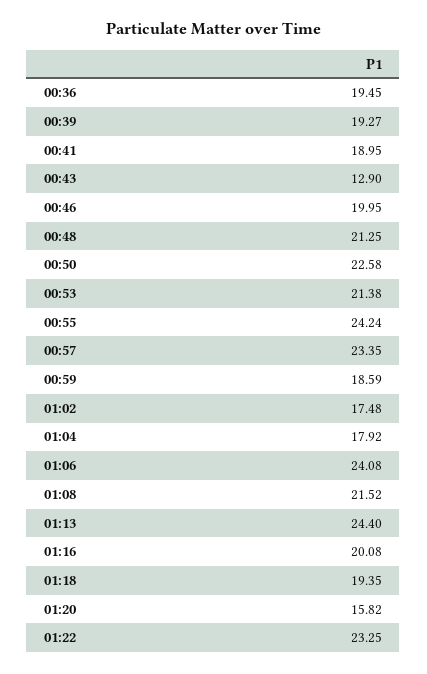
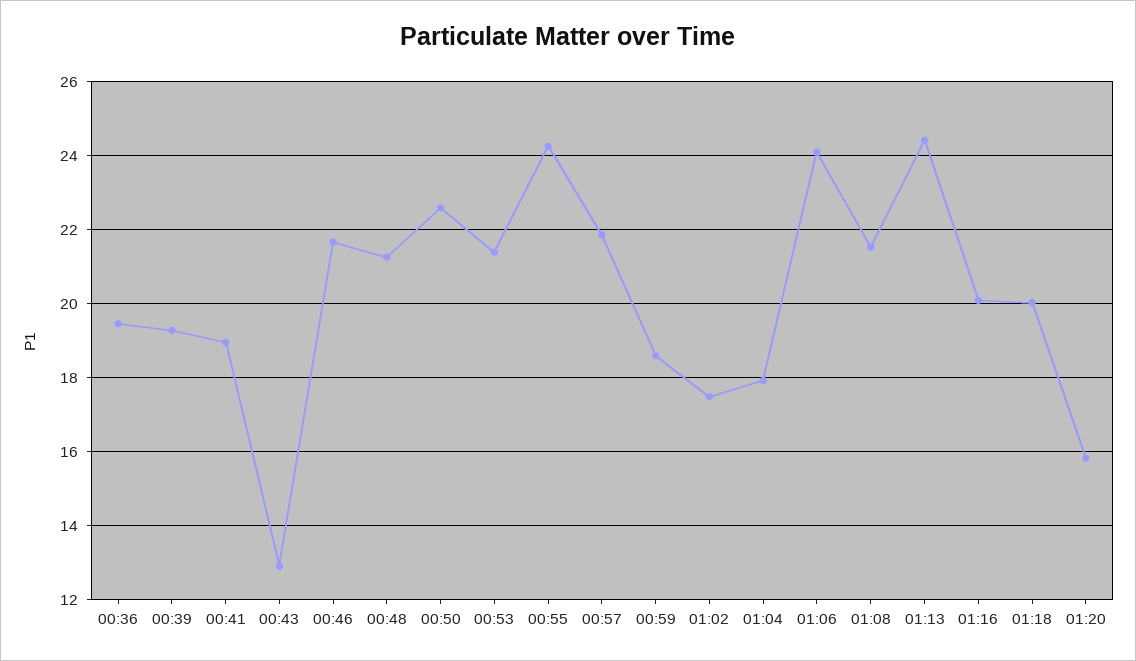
00:46: 19.95 -> 21.6
00:57: 23.35 -> 21.8
01:18: 19.35 -> 20
01:22: 23.25 -> none

